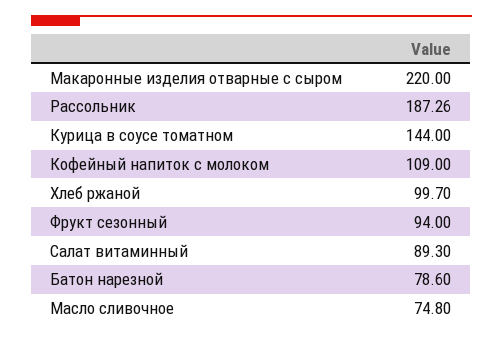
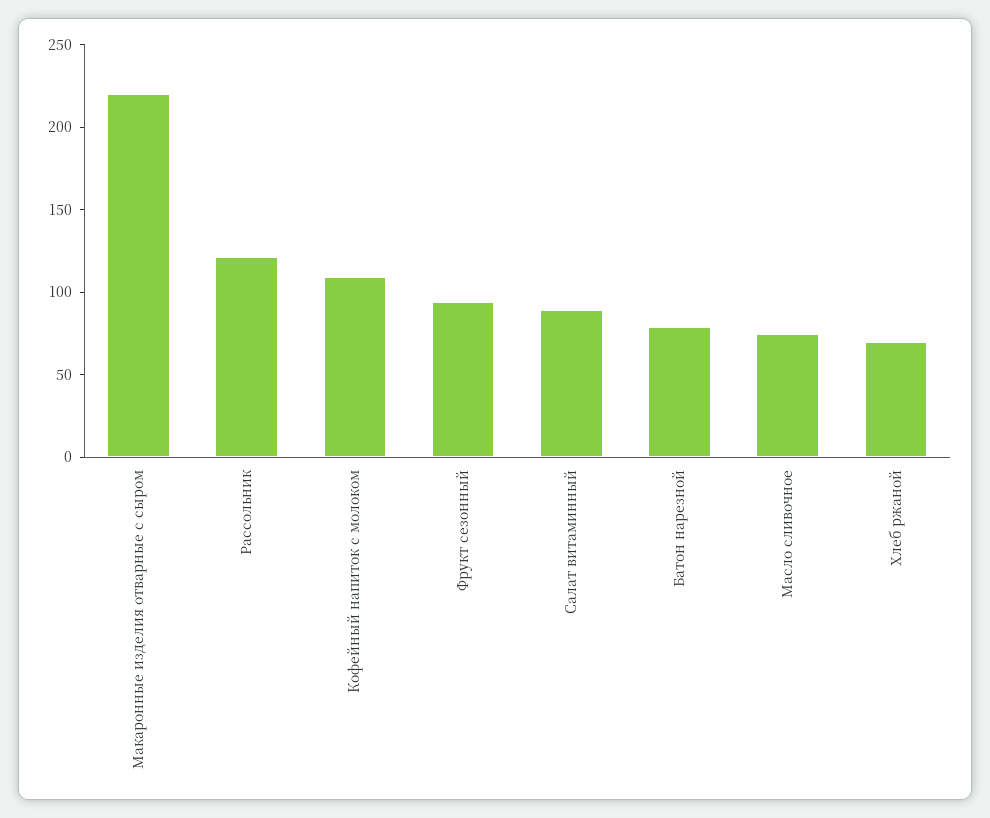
Рассольник: 187.26 -> 120
Курица в соусе томатном: 144 -> none
Хлеб ржаной: 99.7 -> 70

